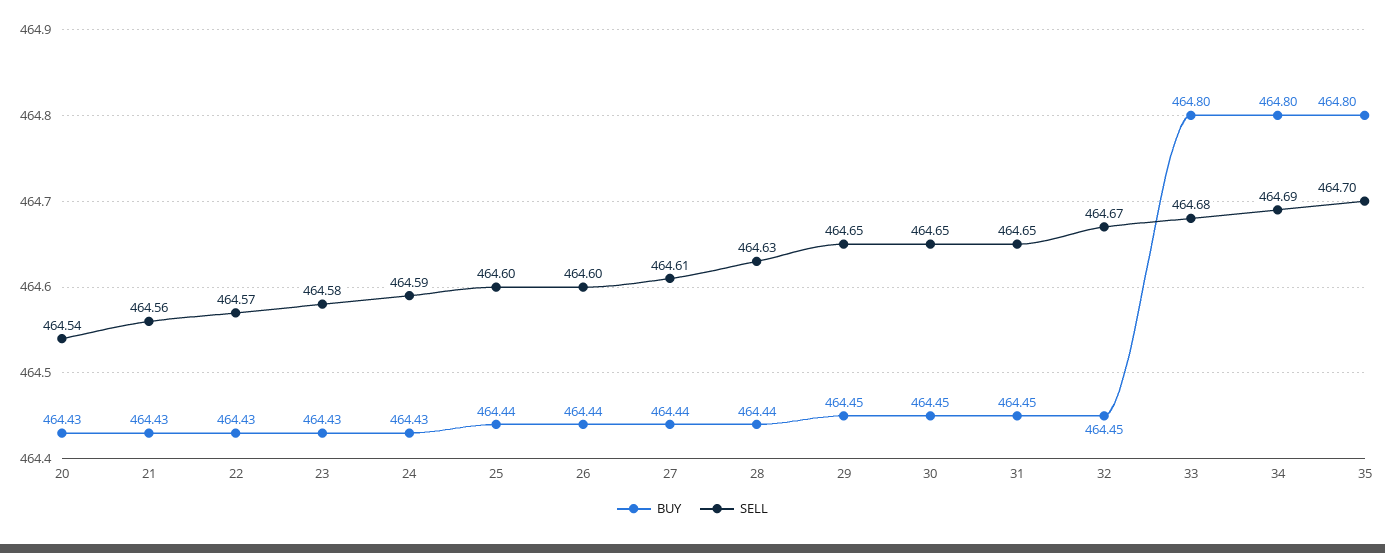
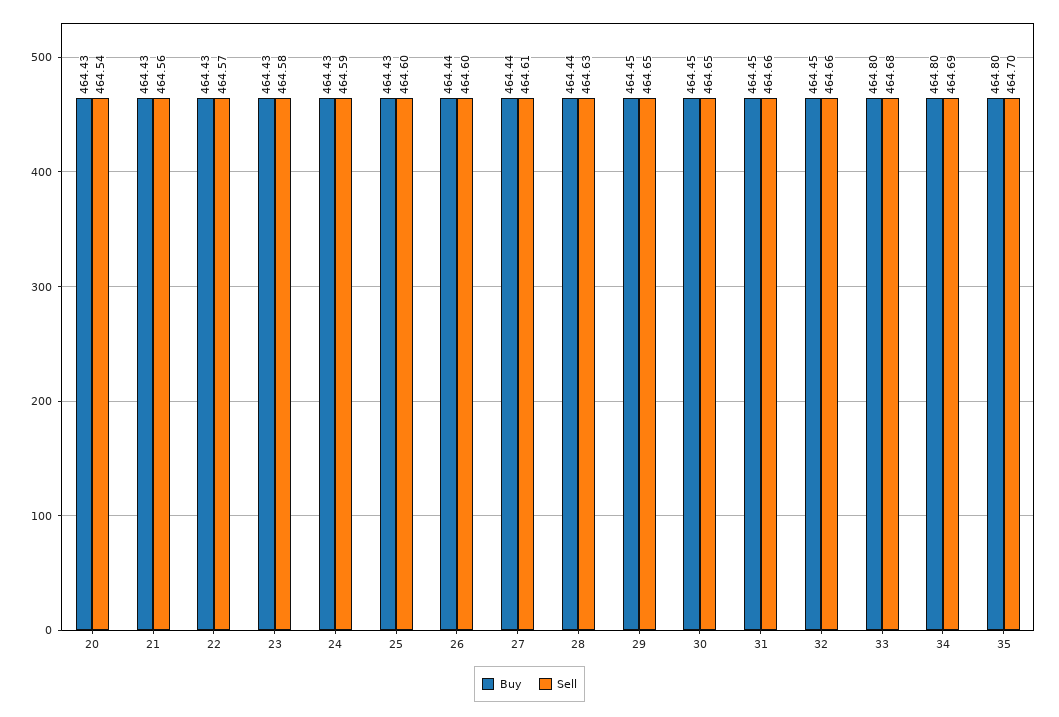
BUY, 25: 464.44 -> 464.43
SELL, 31: 464.65 -> 464.66
SELL, 32: 464.67 -> 464.66

